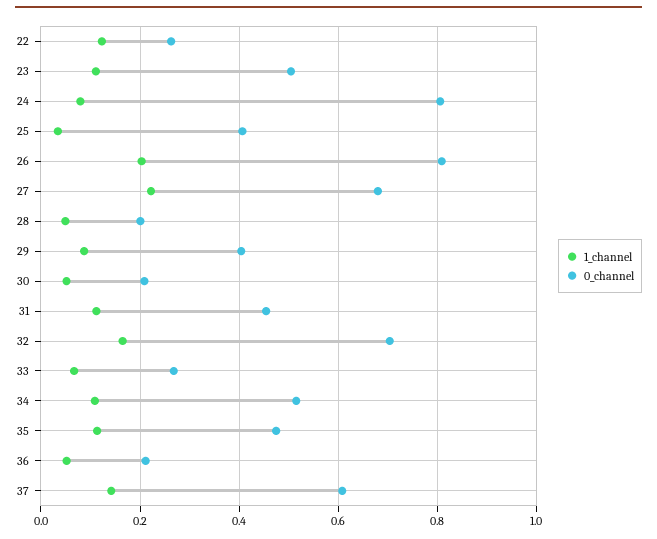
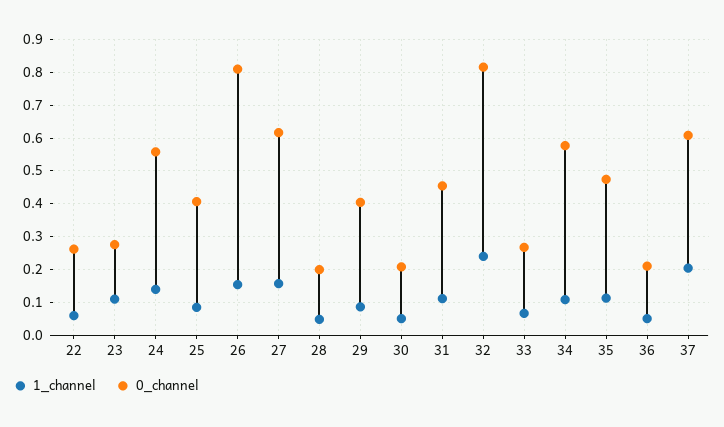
1_channel, 22: 0.12 -> 0.06
0_channel, 23: 0.5 -> 0.28
1_channel, 24: 0.08 -> 0.14
0_channel, 24: 0.8 -> 0.56
1_channel, 25: 0.04 -> 0.08
1_channel, 26: 0.2 -> 0.16
1_channel, 27: 0.22 -> 0.16
0_channel, 27: 0.68 -> 0.62
1_channel, 32: 0.16 -> 0.24
0_channel, 32: 0.7 -> 0.82
0_channel, 34: 0.52 -> 0.58
1_channel, 37: 0.14 -> 0.2

